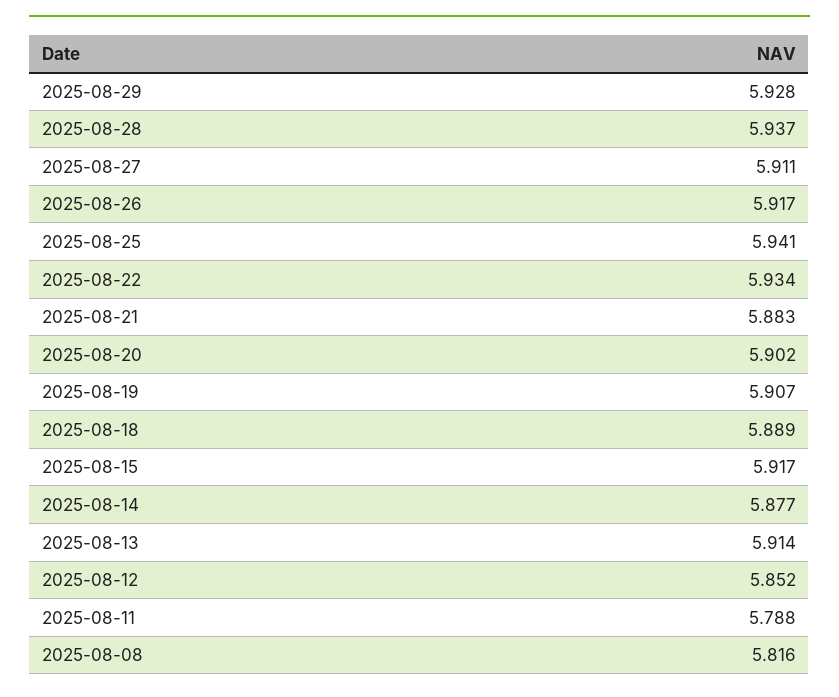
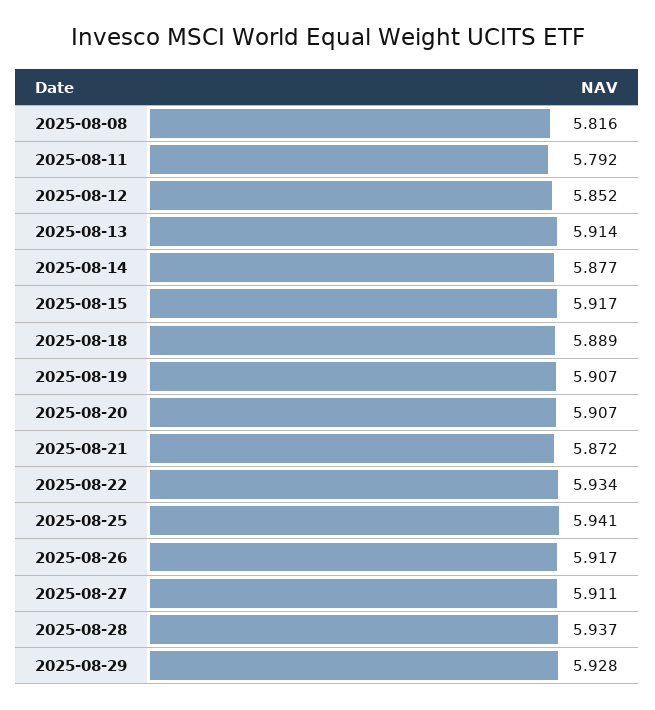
2025-08-21: 5.883 -> 5.872
2025-08-20: 5.902 -> 5.907
2025-08-11: 5.788 -> 5.792

